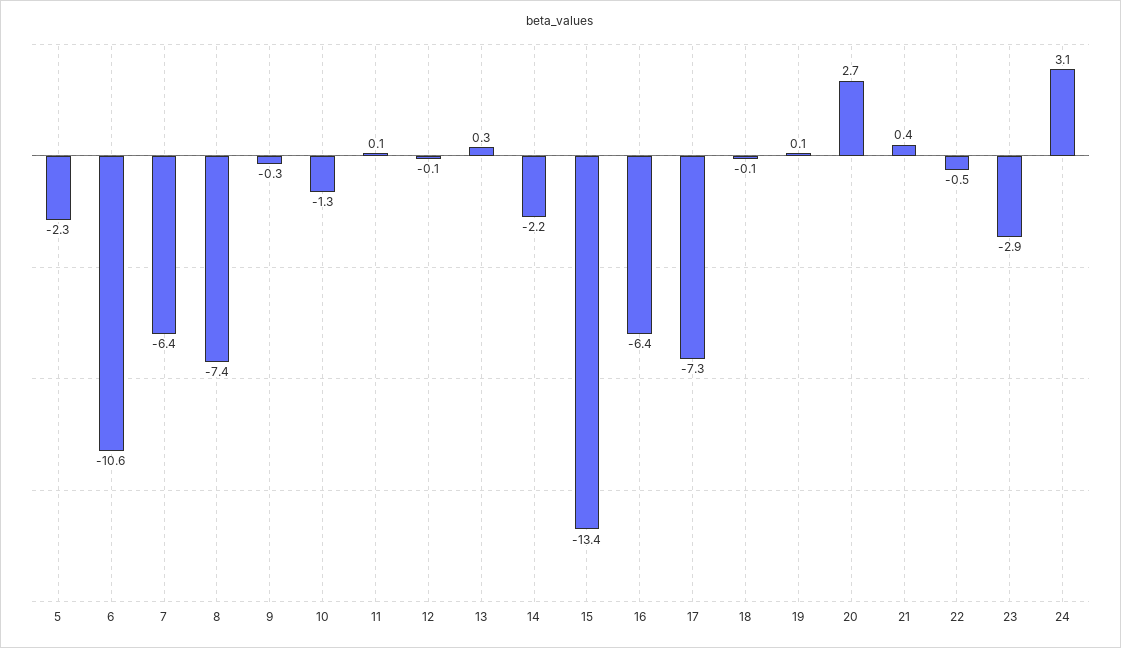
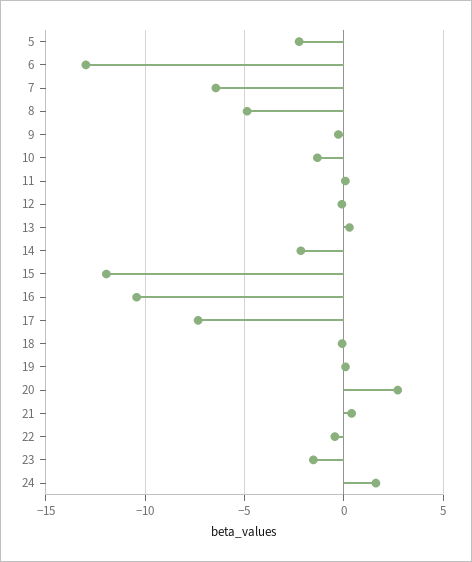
6: -10.6 -> -13
8: -7.4 -> -5
15: -13.4 -> -12
16: -6.4 -> -10.5
23: -2.9 -> -1.5
24: 3.1 -> 1.5

